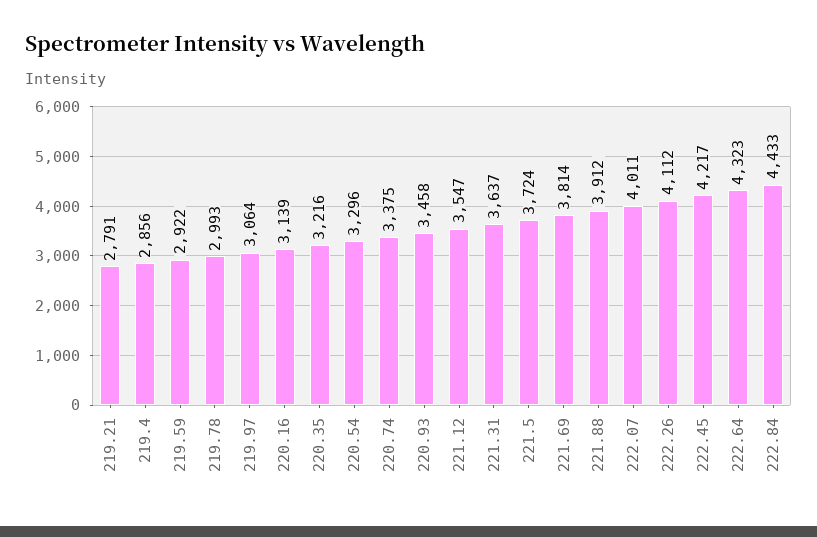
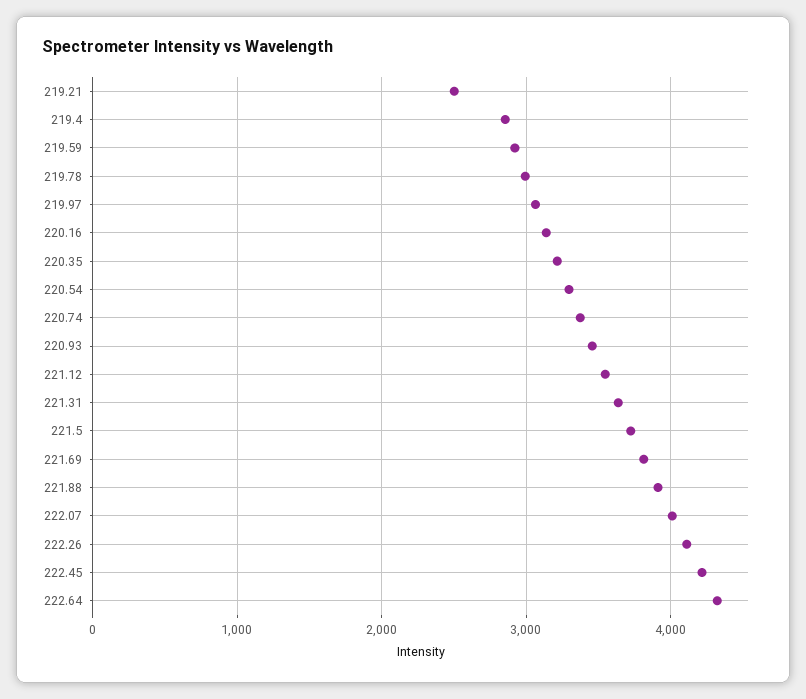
219.21: 2791 -> 2500
222.84: 4433 -> none

